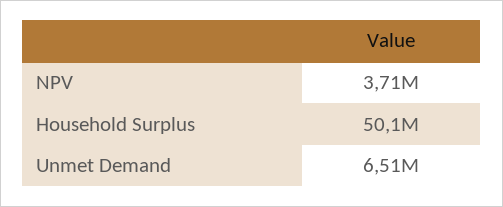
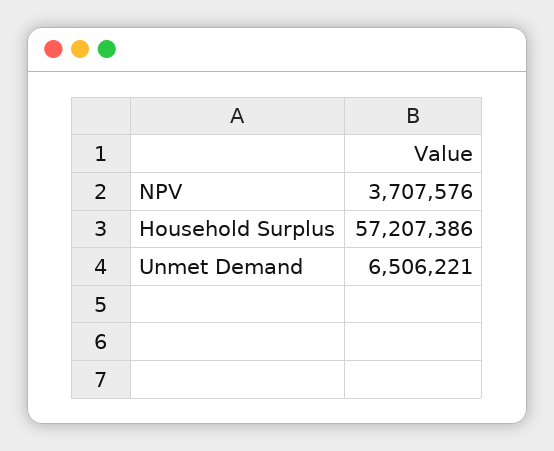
Household Surplus: 50100000 -> 57207386

